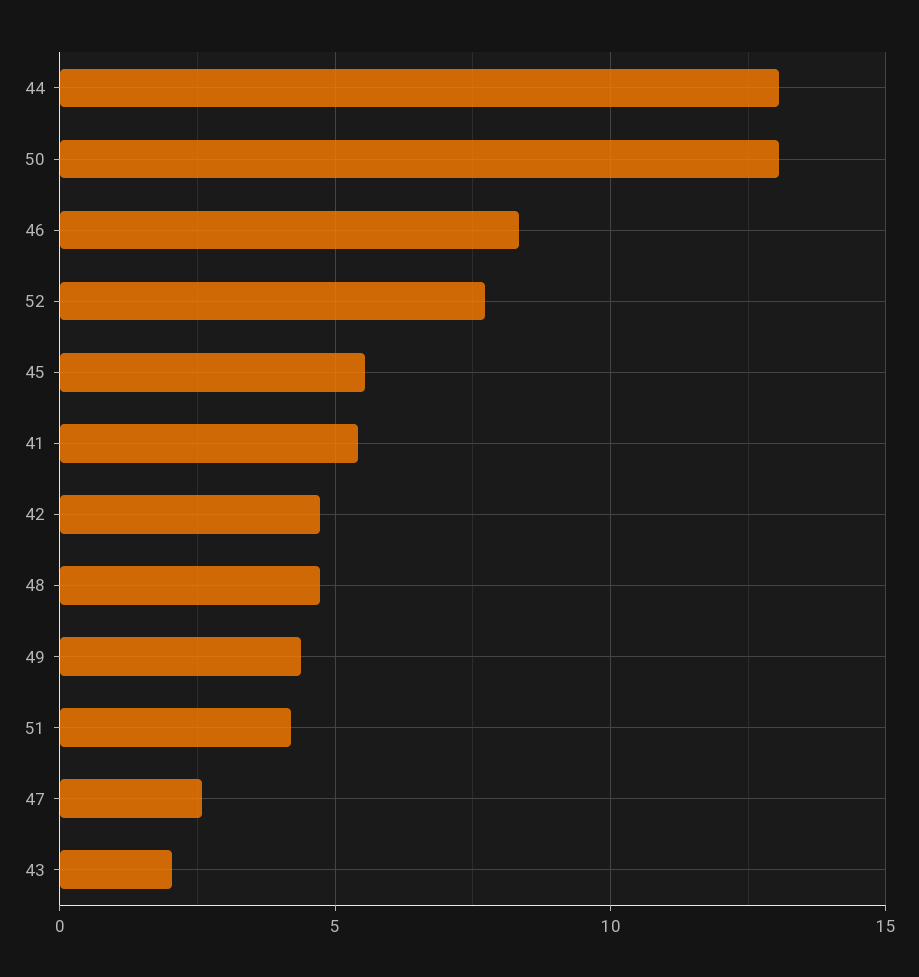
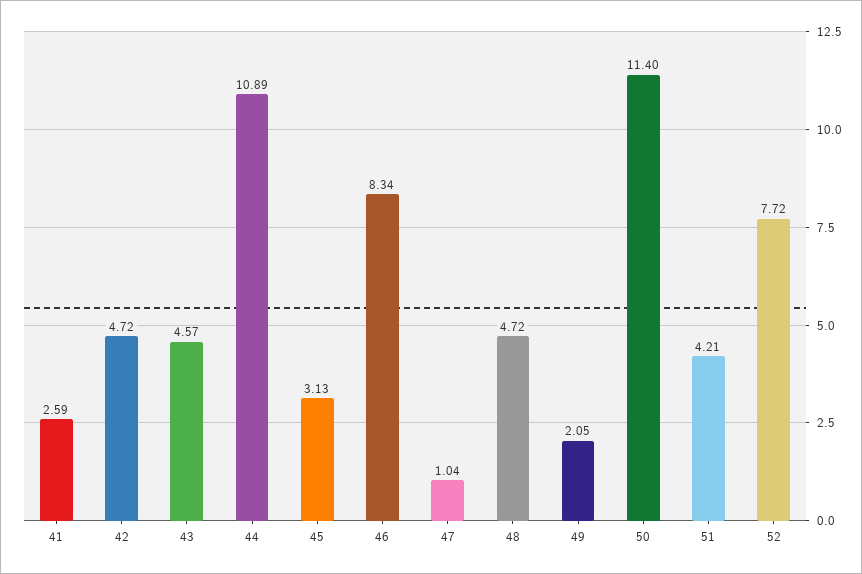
44: 13 -> 10.89
50: 13 -> 11.4
45: 5.5 -> 3.13
41: 5.5 -> 2.59
49: 4.5 -> 2.05
47: 2.5 -> 1.04
43: 2 -> 4.57

